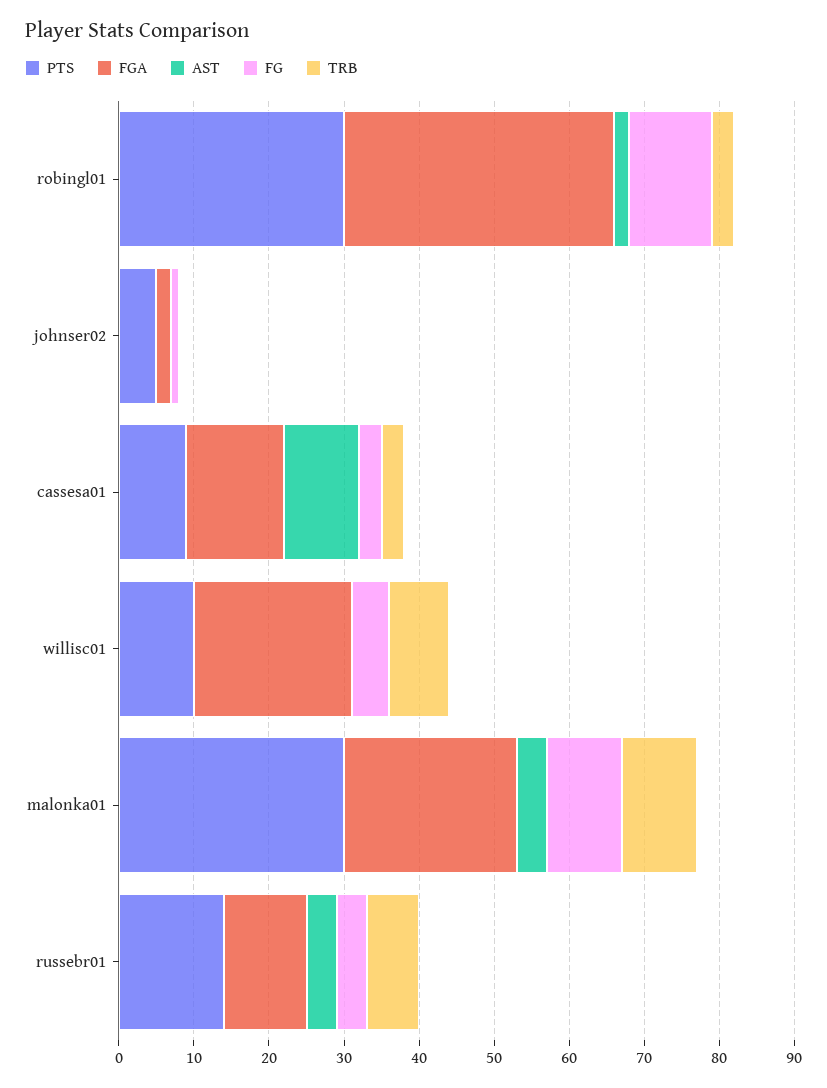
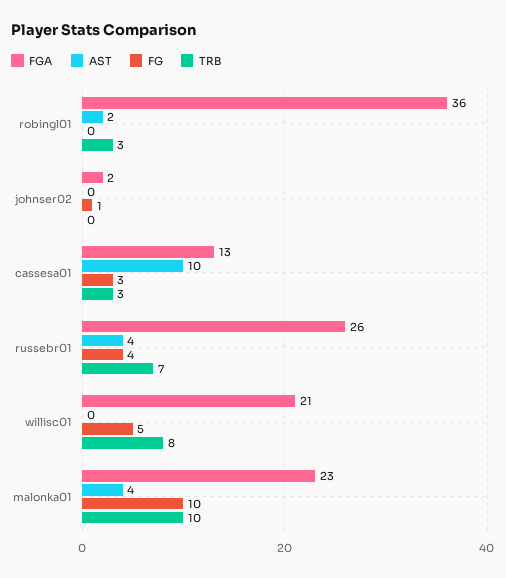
PTS, robingl01: 30 -> none
FG, robingl01: 10 -> 0
PTS, johnser02: 5 -> none
PTS, cassesa01: 10 -> none
PTS, willisc01: 10 -> none
PTS, malonka01: 30 -> none
PTS, russebr01: 15 -> none
FGA, russebr01: 10 -> 26

